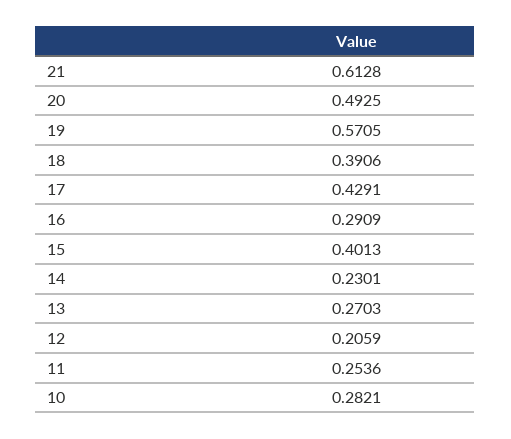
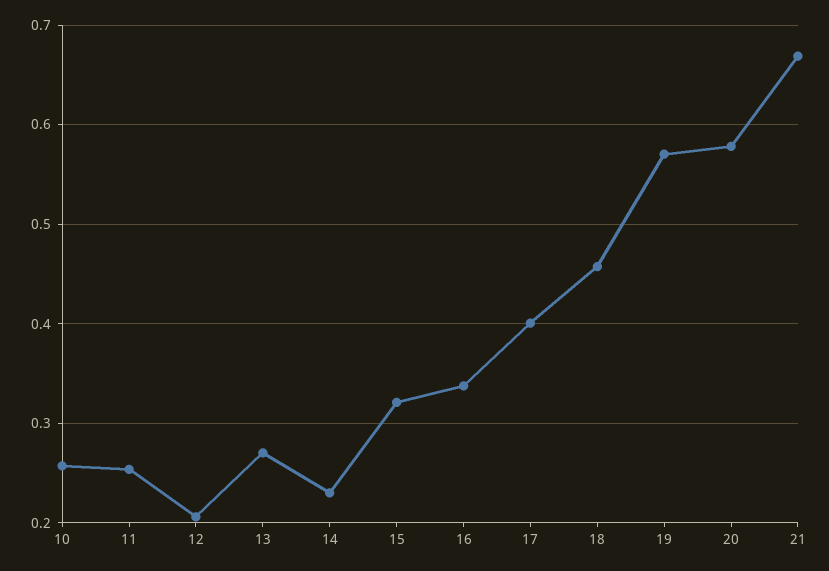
21: 0.6128 -> 0.67
20: 0.4925 -> 0.58
18: 0.3906 -> 0.46
17: 0.4291 -> 0.4
16: 0.2909 -> 0.34
15: 0.4013 -> 0.32
10: 0.2821 -> 0.26

